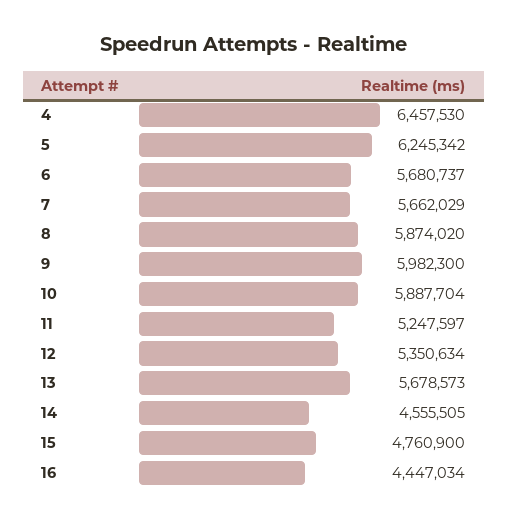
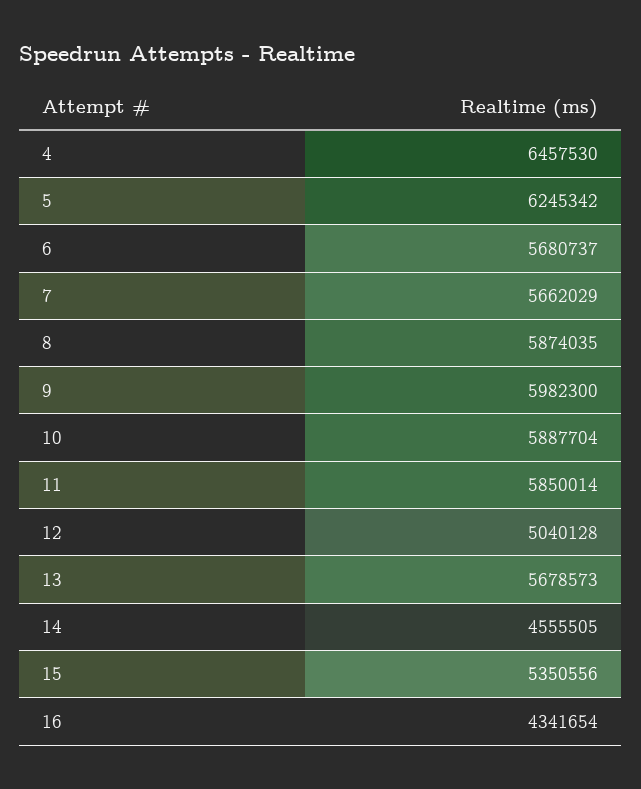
8: 5874020 -> 5874035
11: 5247597 -> 5850014
12: 5350634 -> 5040128
15: 4760900 -> 5350556
16: 4447034 -> 4341654

